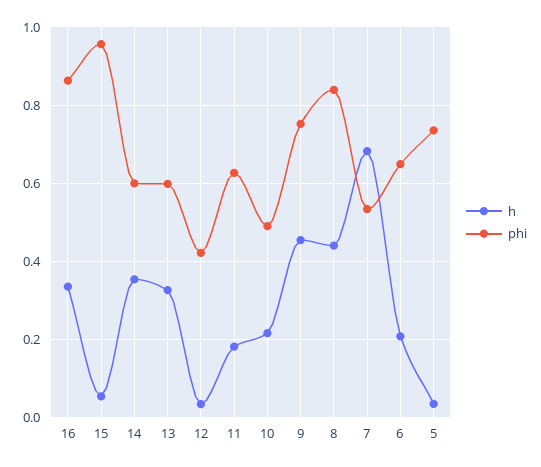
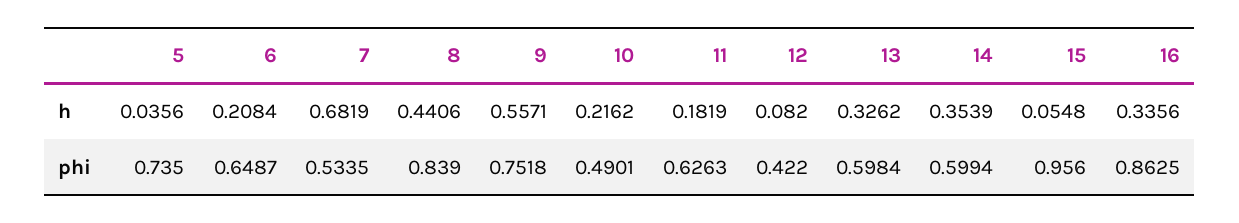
h, 12: 0.04 -> 0.082
h, 9: 0.46 -> 0.5571

